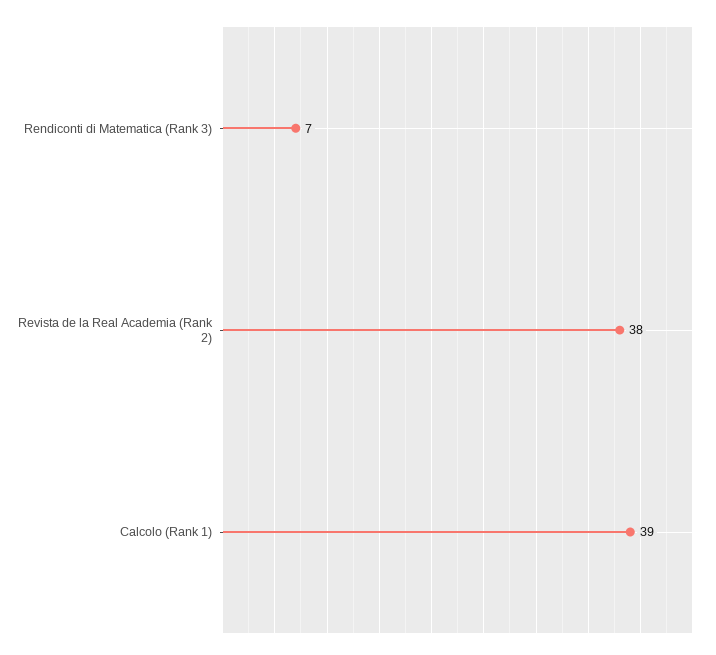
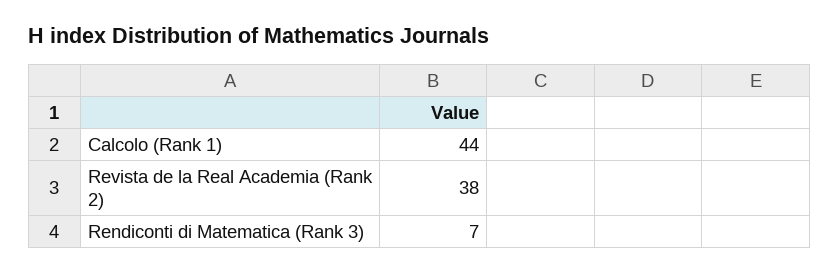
Calcolo (Rank 1): 39 -> 44

